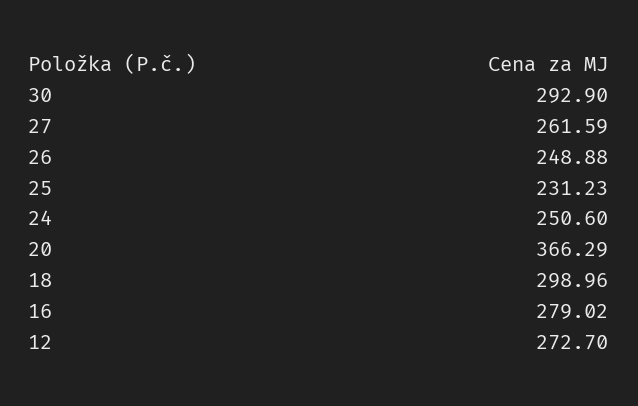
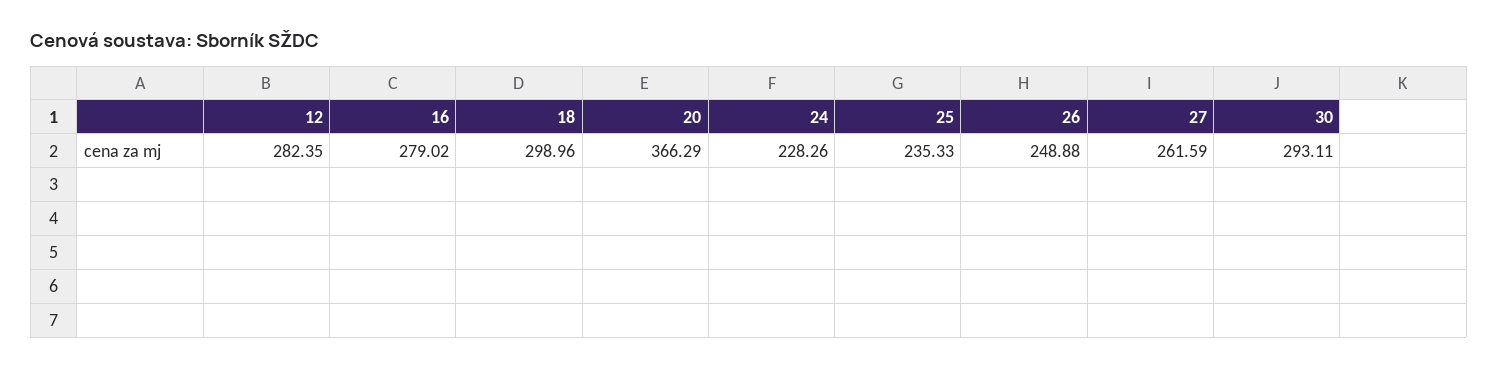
30: 292.9 -> 293.11
25: 231.23 -> 235.33
24: 250.6 -> 228.26
12: 272.7 -> 282.35

